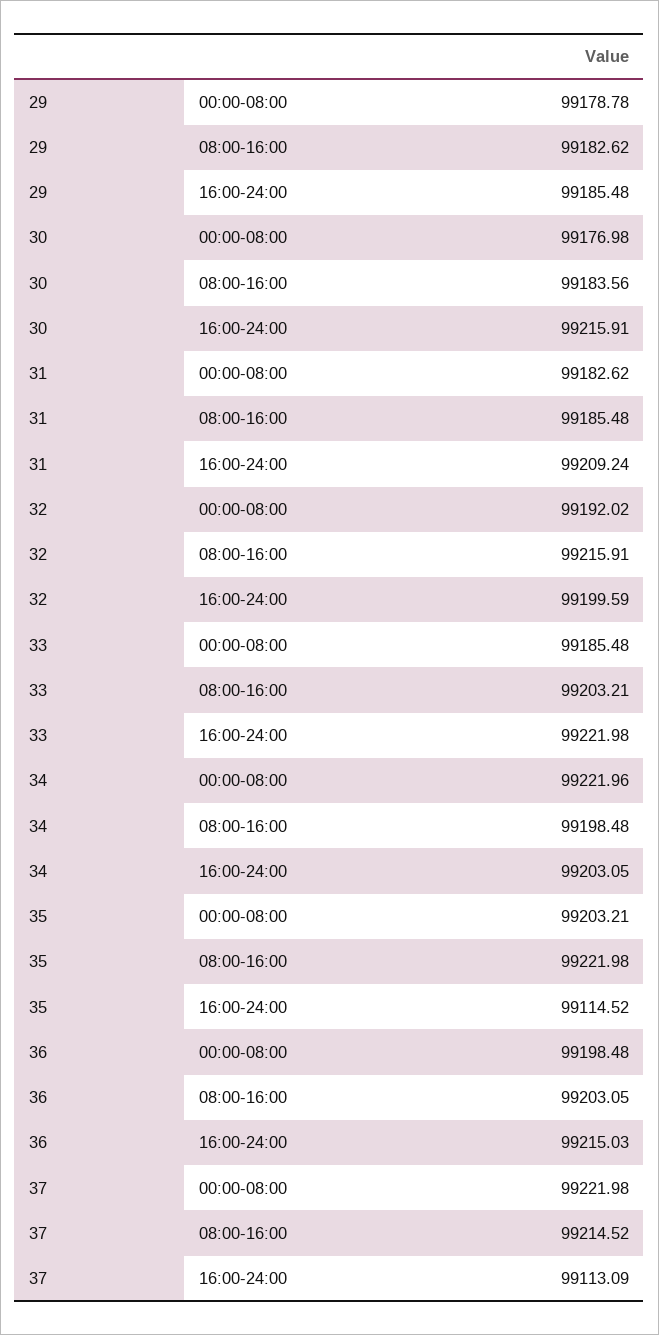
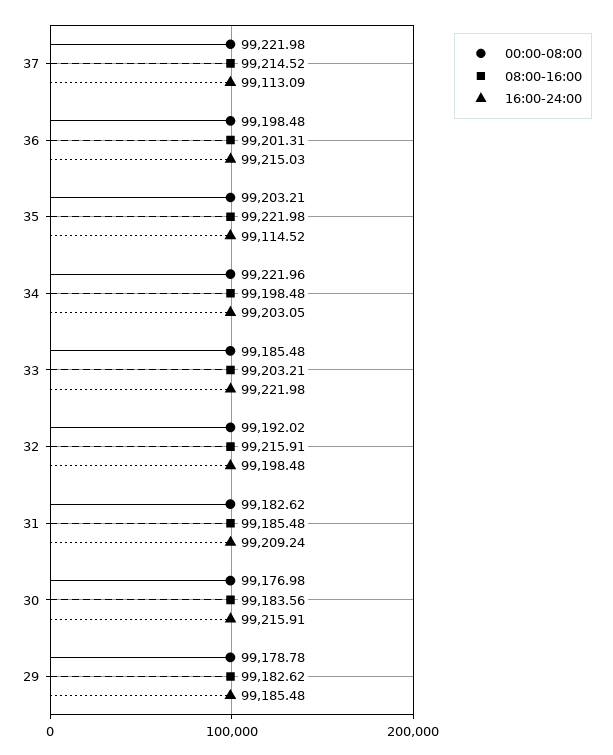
16:00-24:00, 32: 99199.59 -> 99198.48
08:00-16:00, 36: 99203.05 -> 99201.31

